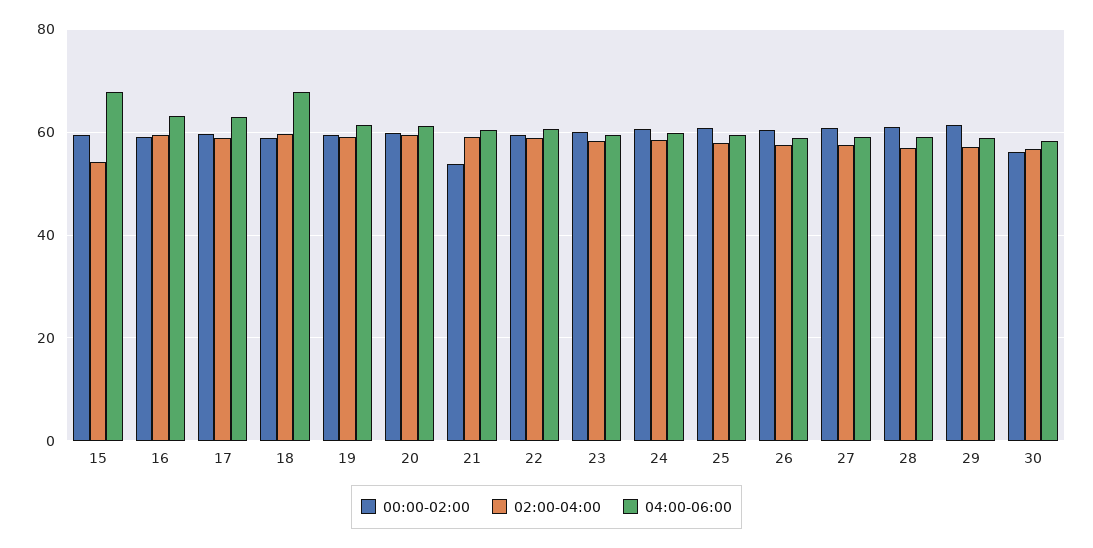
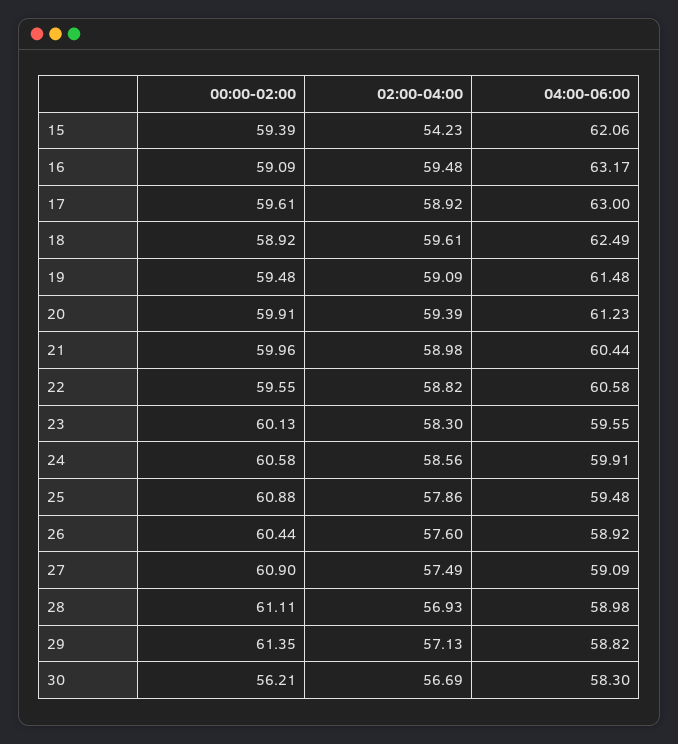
04:00-06:00, 15: 68 -> 62.06
04:00-06:00, 18: 68 -> 62.49
00:00-02:00, 21: 54 -> 59.96

